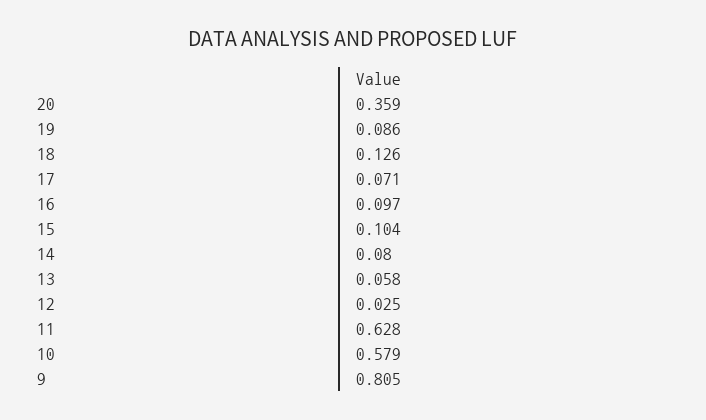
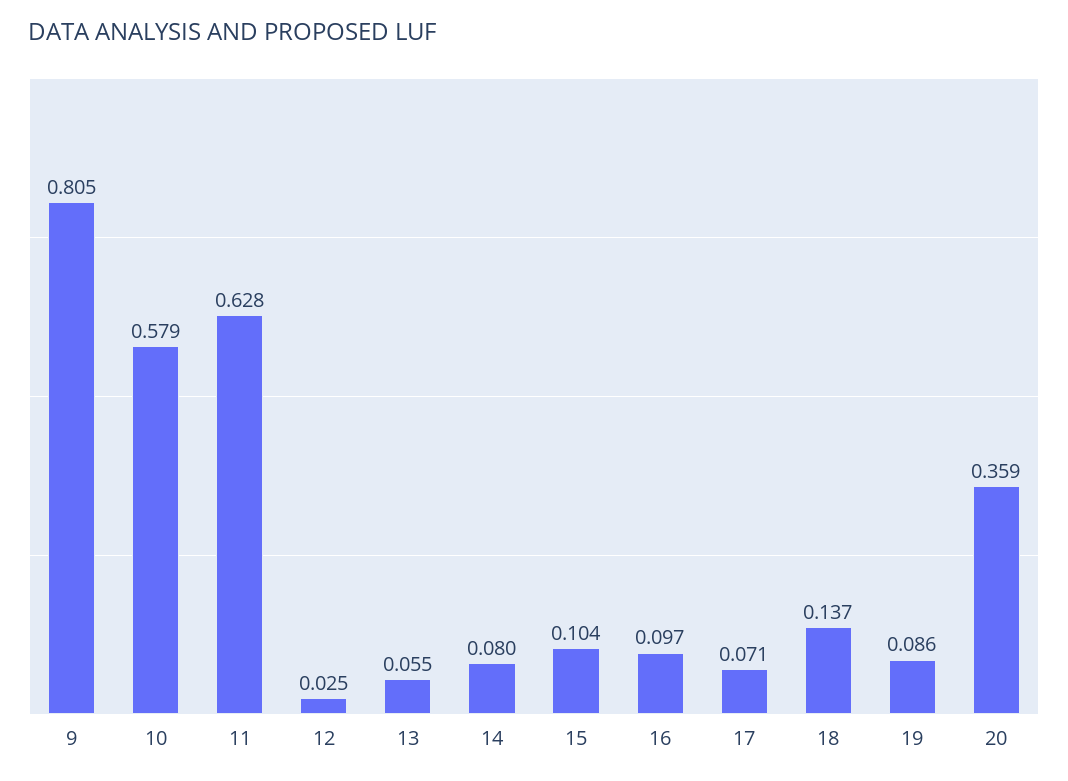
18: 0.126 -> 0.137
13: 0.058 -> 0.055

